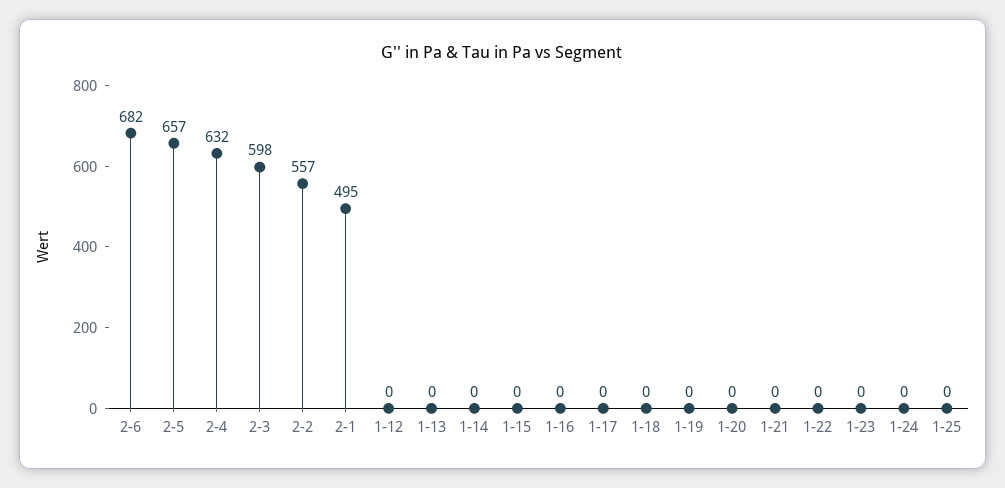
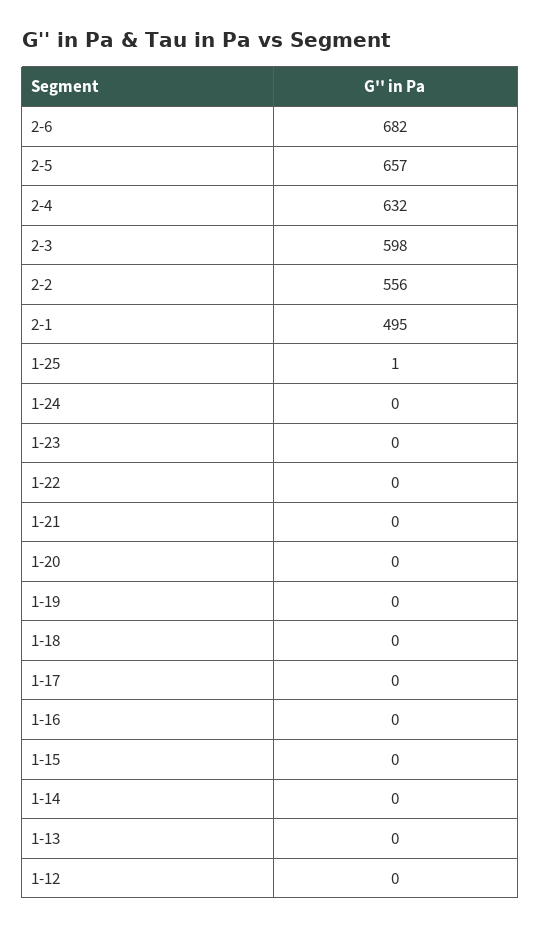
2-2: 557 -> 556
1-25: 0 -> 1

